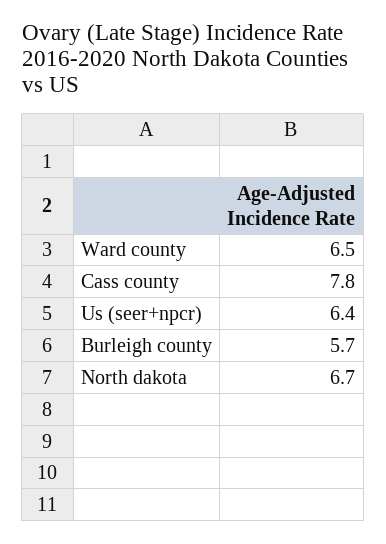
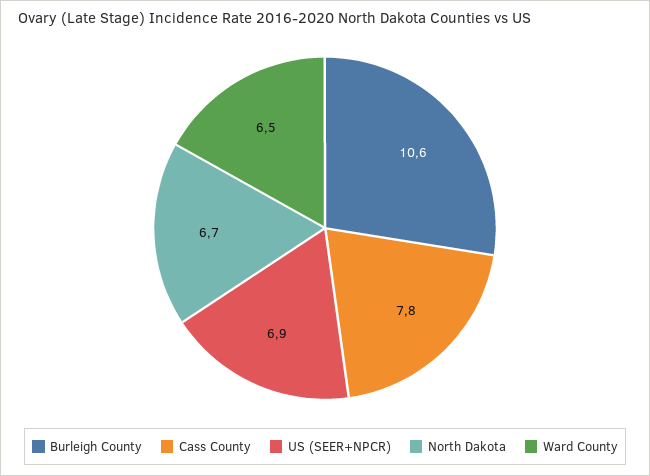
Us (seer+npcr): 6.4 -> 6.9
Burleigh county: 5.7 -> 10.6

